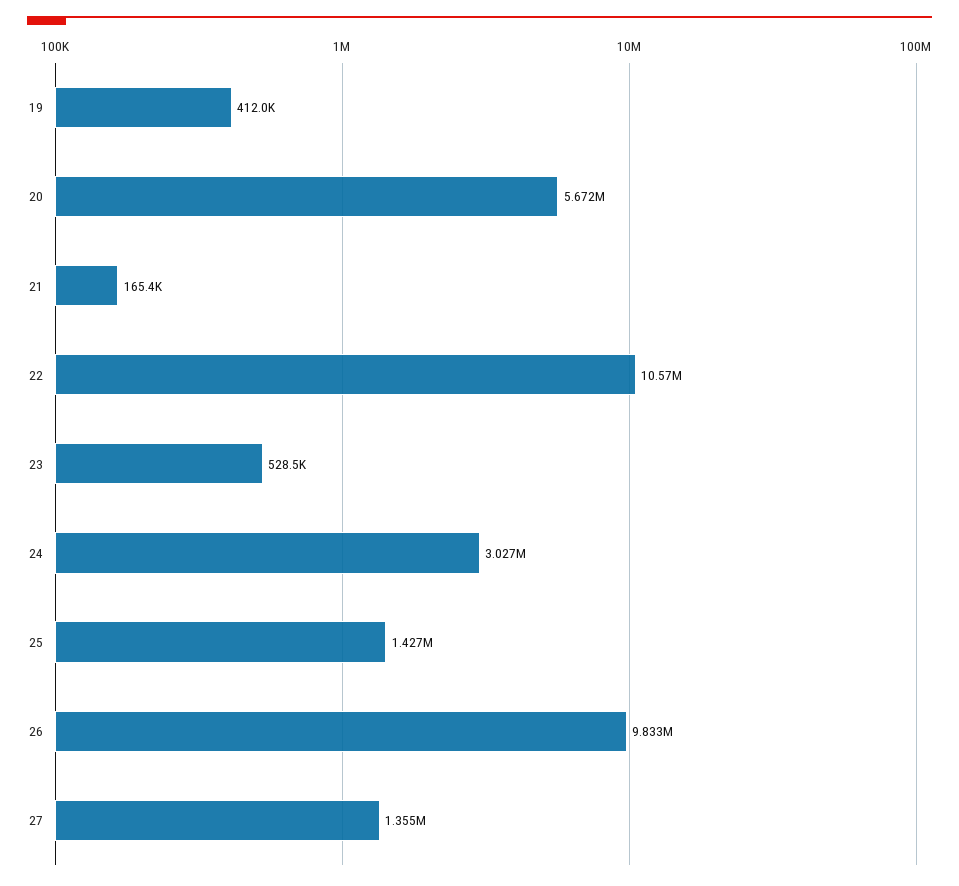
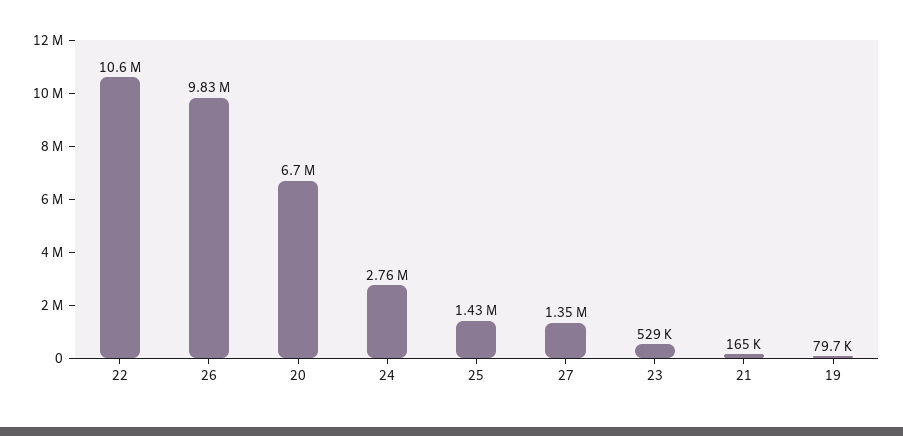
19: 412000 -> 79700
20: 5672000 -> 6700000
24: 3027000 -> 2760000

